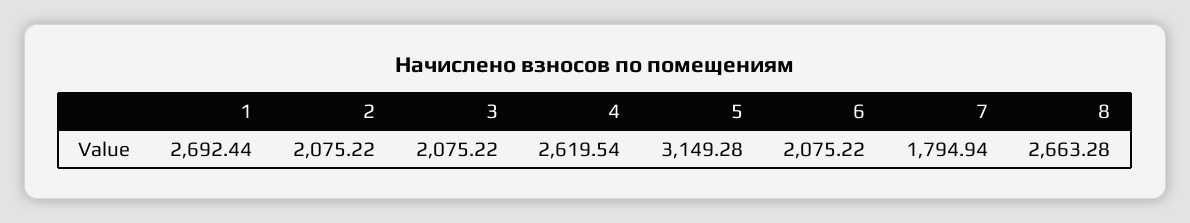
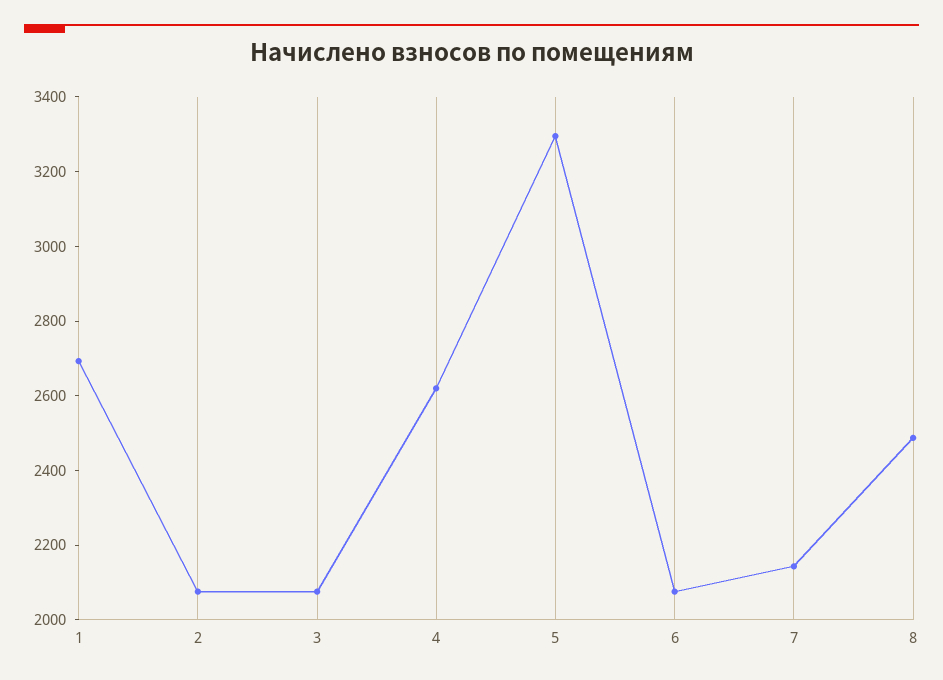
5: 3149.28 -> 3300
7: 1794.94 -> 2150
8: 2663.28 -> 2500

